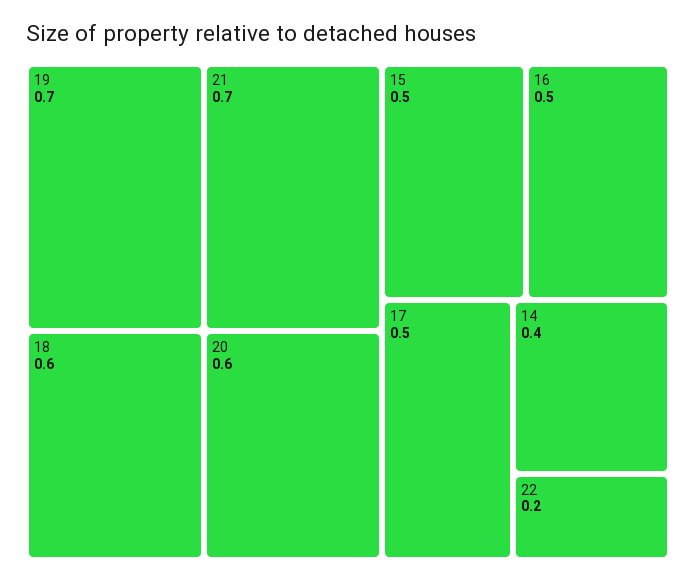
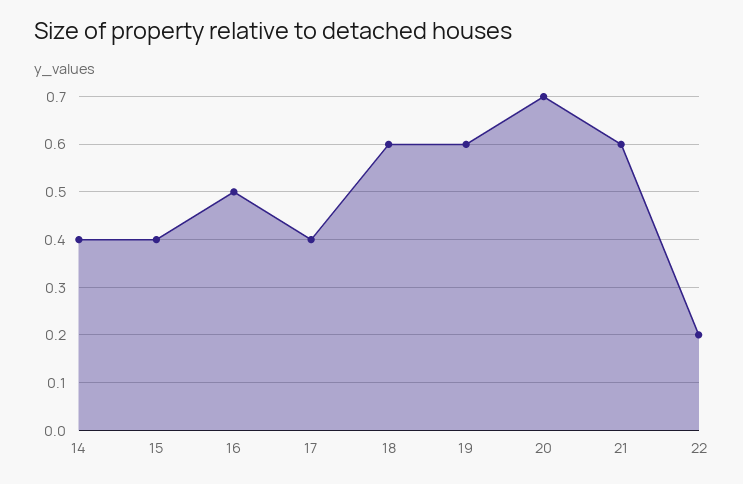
19: 0.7 -> 0.6
21: 0.7 -> 0.6
20: 0.6 -> 0.7
15: 0.5 -> 0.4
17: 0.5 -> 0.4

